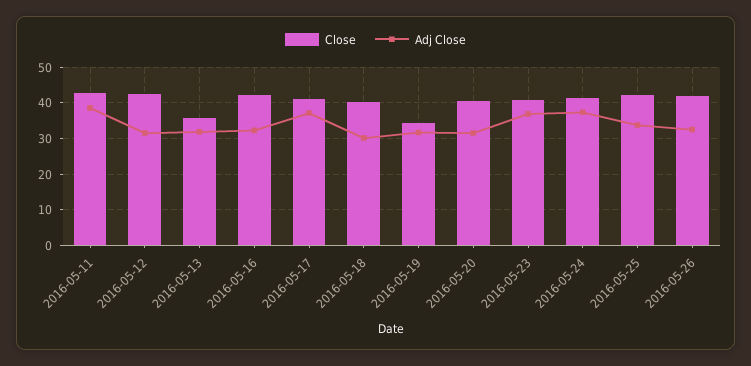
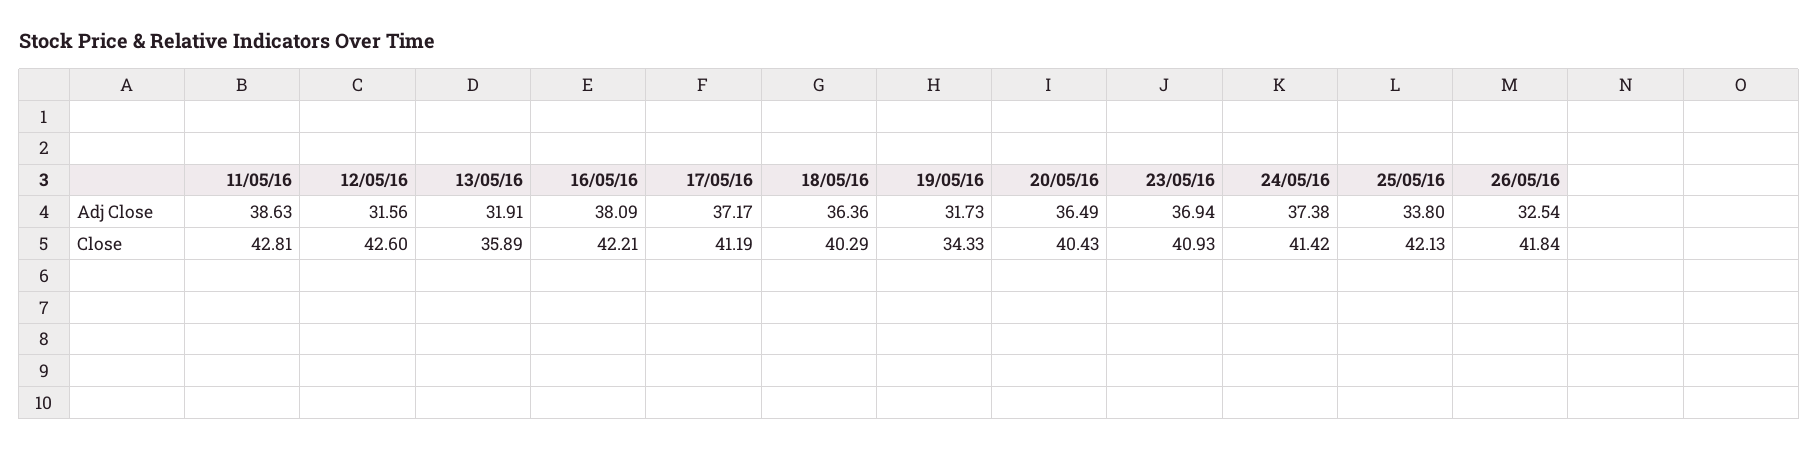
Adj Close, 2016-05-16: 32 -> 38.09
Adj Close, 2016-05-18: 30 -> 36.36
Adj Close, 2016-05-20: 32 -> 36.49

